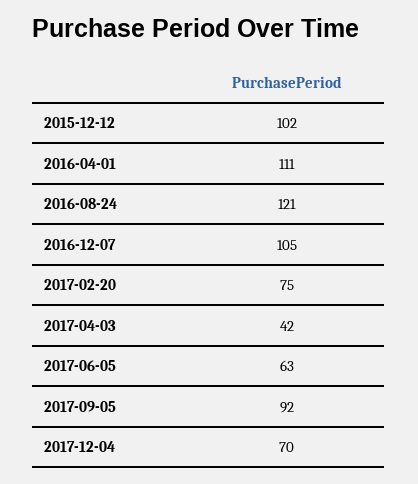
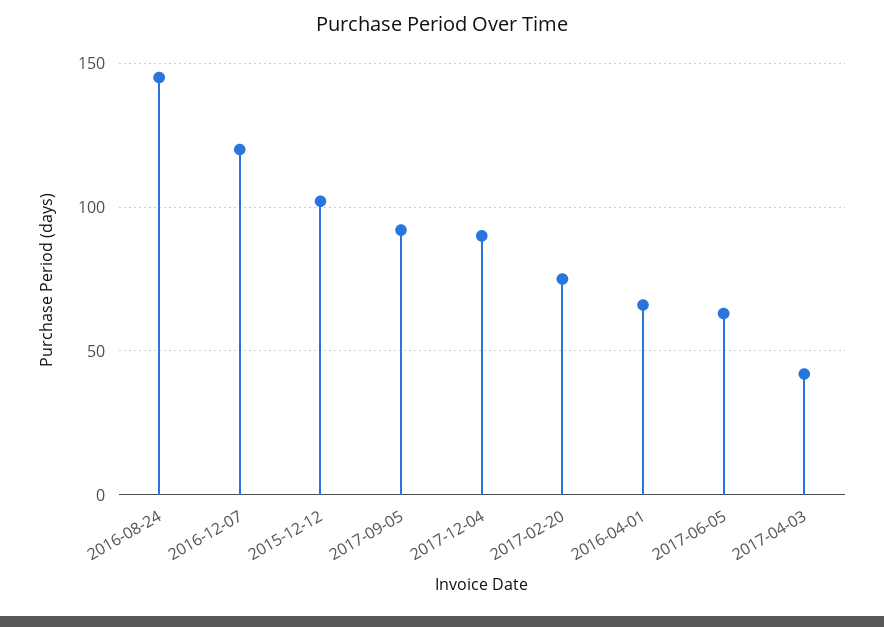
2016-04-01: 111 -> 65
2016-08-24: 121 -> 145
2016-12-07: 105 -> 120
2017-12-04: 70 -> 90

